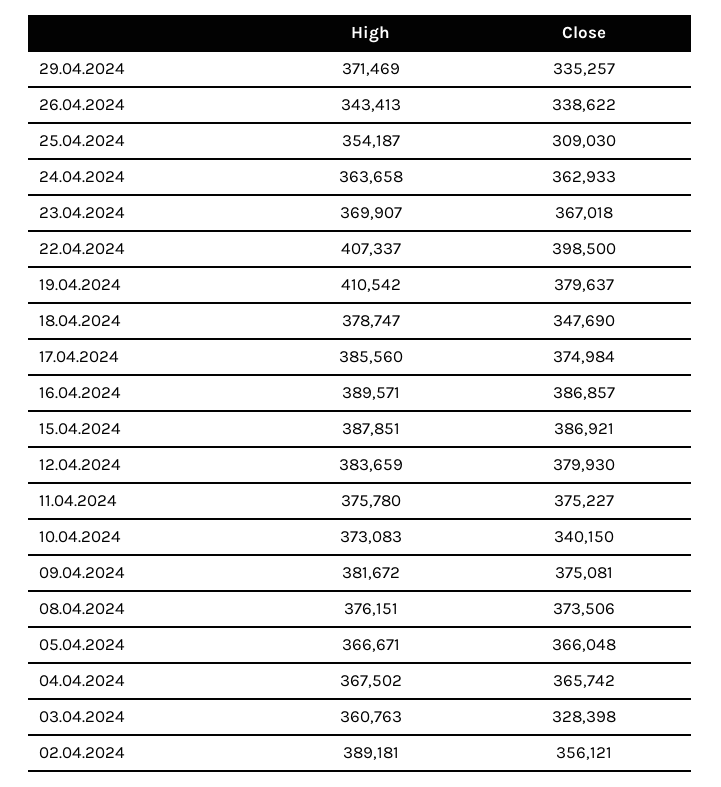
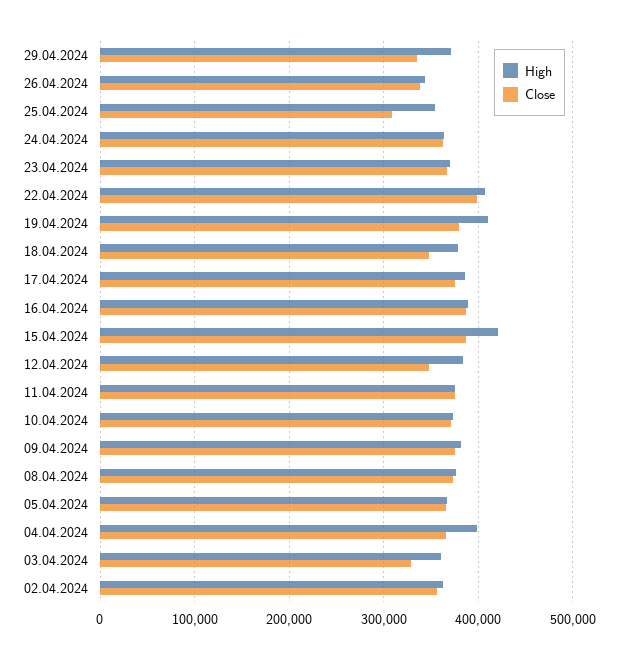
High, 15.04.2024: 387851 -> 420000
Close, 12.04.2024: 379930 -> 350000
Close, 10.04.2024: 340150 -> 370000
High, 04.04.2024: 367502 -> 400000
High, 02.04.2024: 389181 -> 360000

